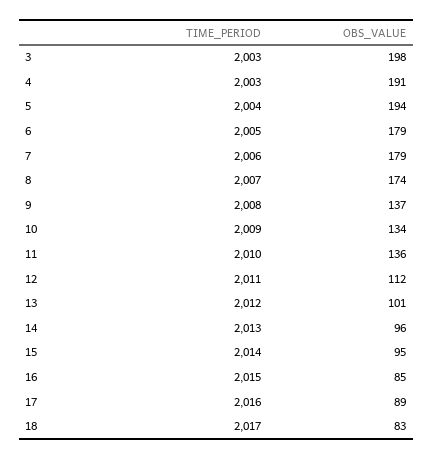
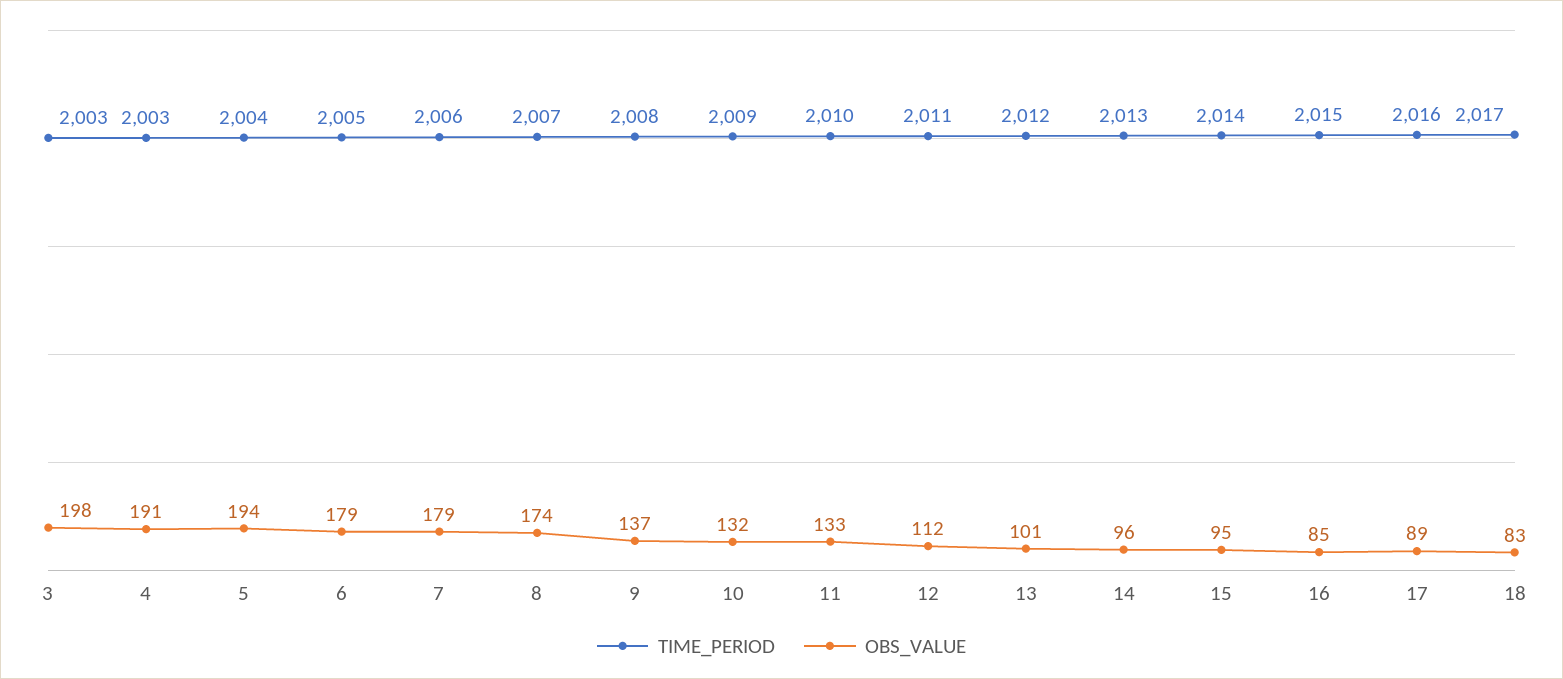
OBS_VALUE, 10: 134 -> 132
OBS_VALUE, 11: 136 -> 133

